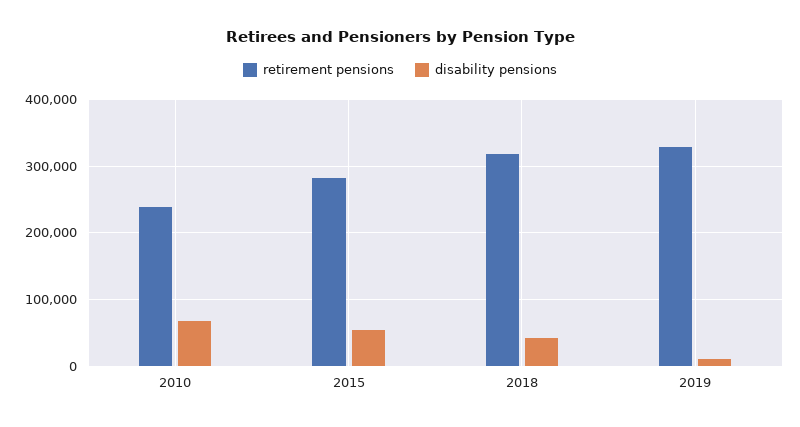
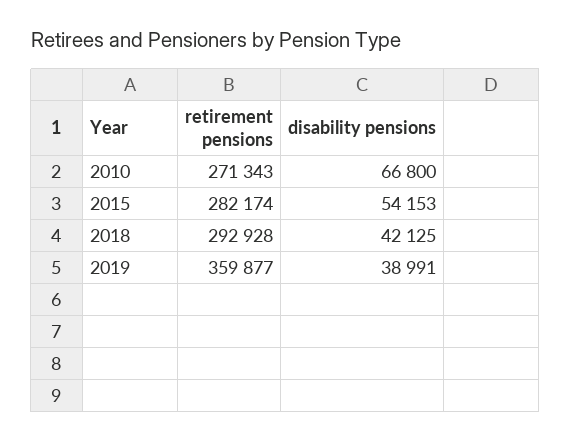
retirement pensions, 2010: 240000 -> 271343
retirement pensions, 2018: 320000 -> 292928
retirement pensions, 2019: 330000 -> 359877
disability pensions, 2019: 10000 -> 38991

